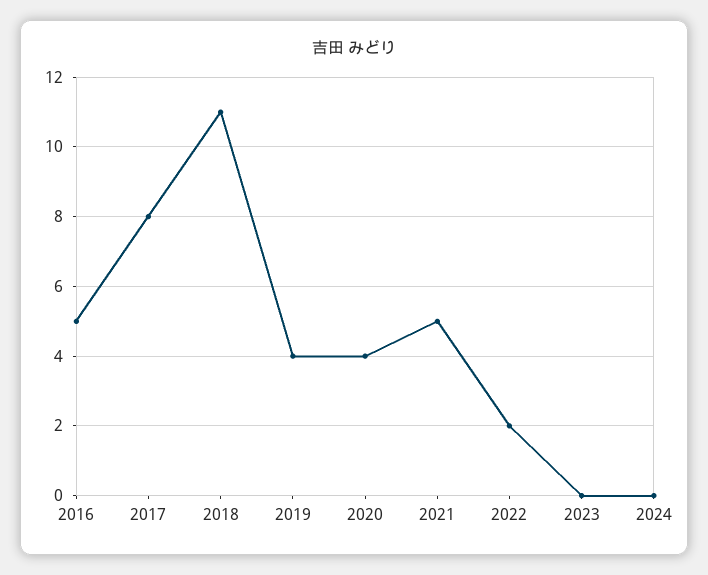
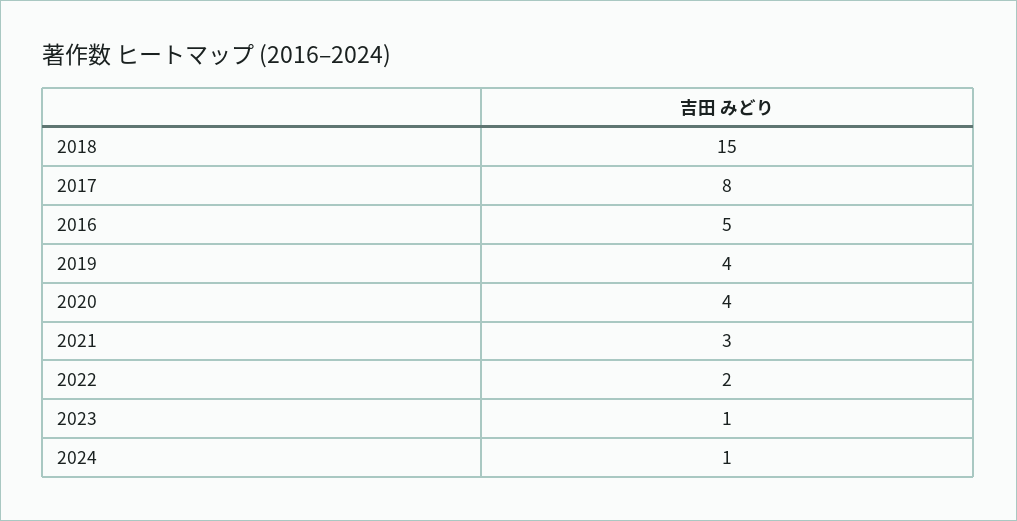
2018: 11 -> 15
2021: 5 -> 3
2023: 0 -> 1
2024: 0 -> 1

